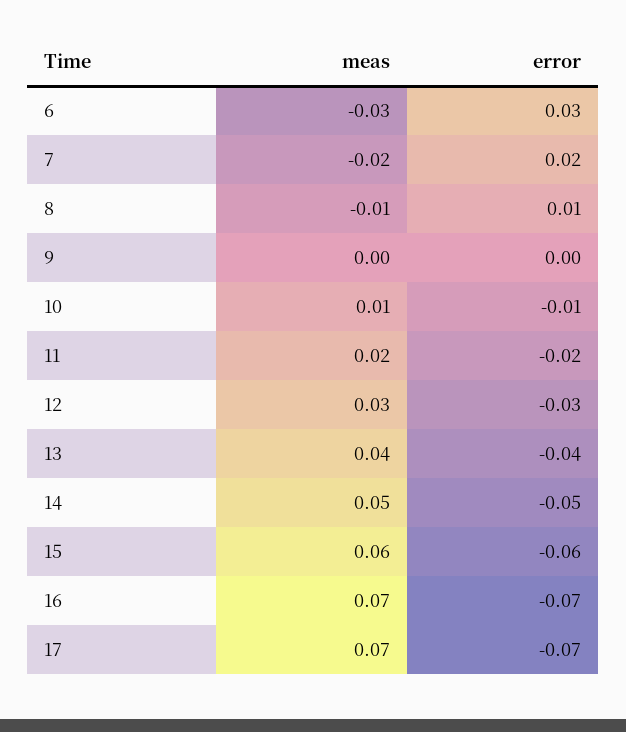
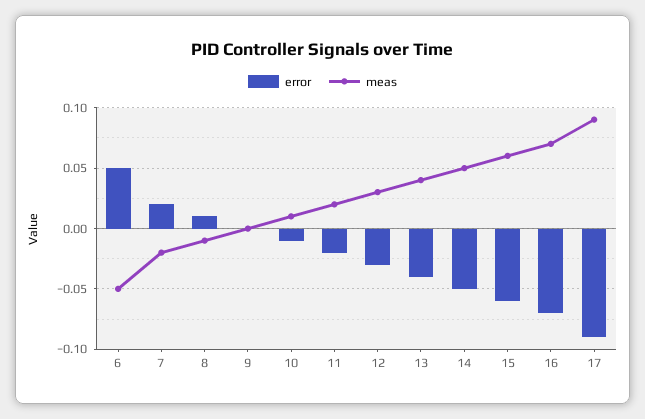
meas, 6: -0.03 -> -0.05
error, 6: 0.03 -> 0.05
meas, 17: 0.07 -> 0.09
error, 17: -0.07 -> -0.09

